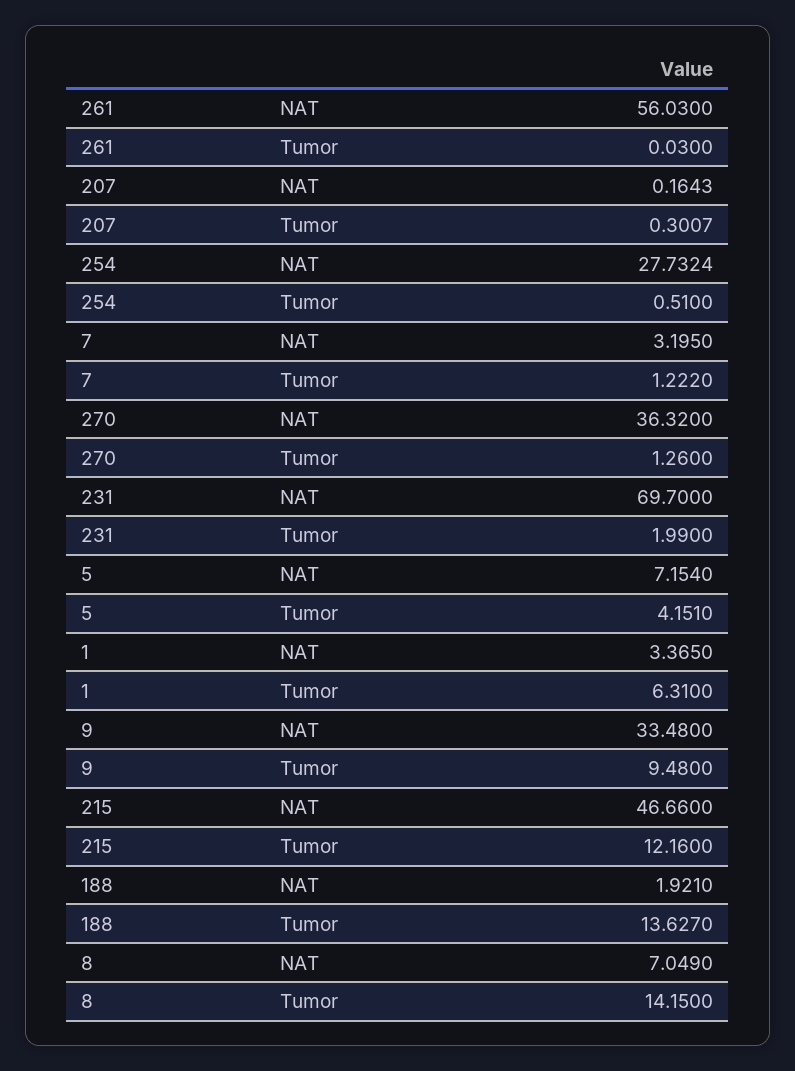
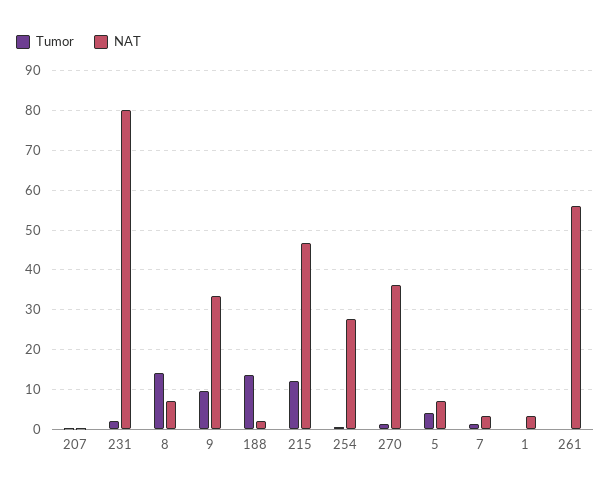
NAT, 231: 69.7 -> 80
Tumor, 1: 6.31 -> 0

